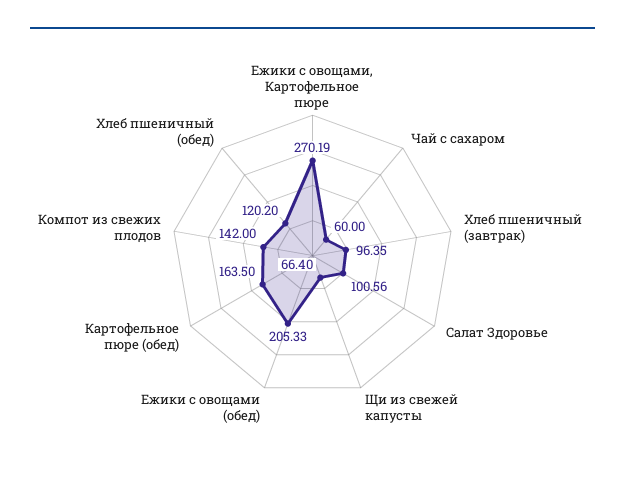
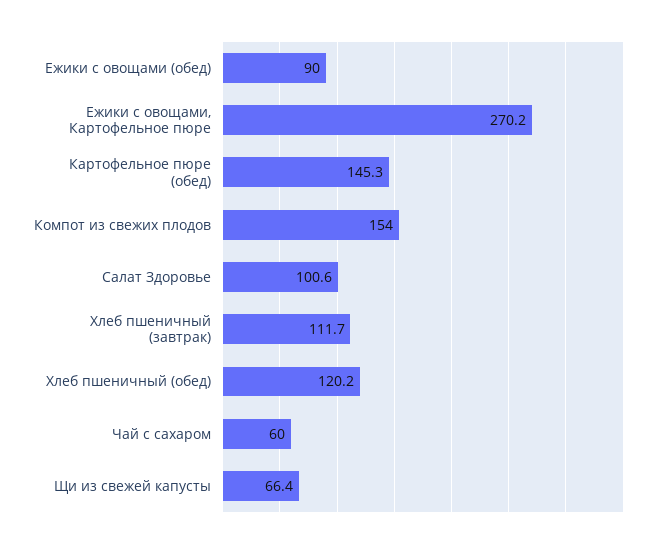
Хлеб пшеничный (завтрак): 96.35 -> 111.7
Ежики с овощами (обед): 205.33 -> 90
Картофельное пюре (обед): 163.5 -> 145.3
Компот из свежих плодов: 142 -> 154

